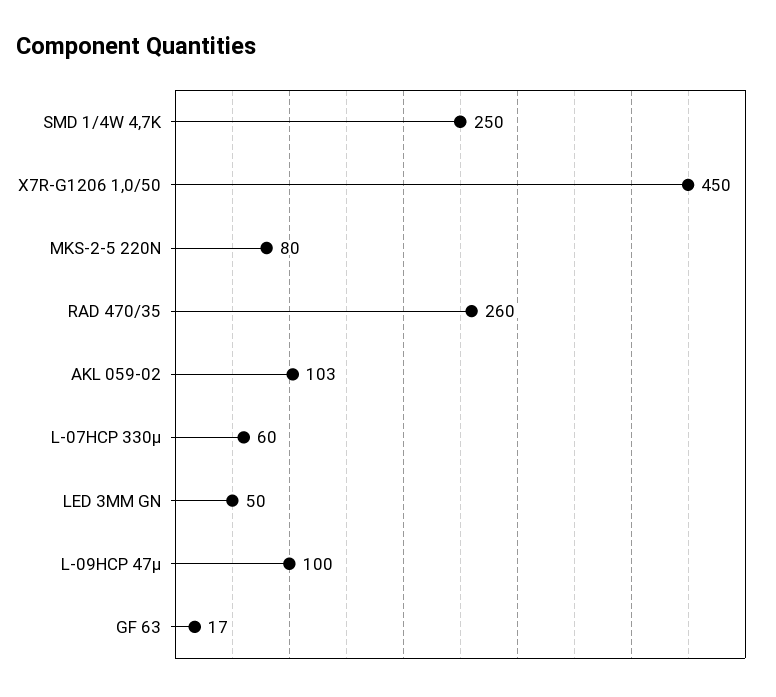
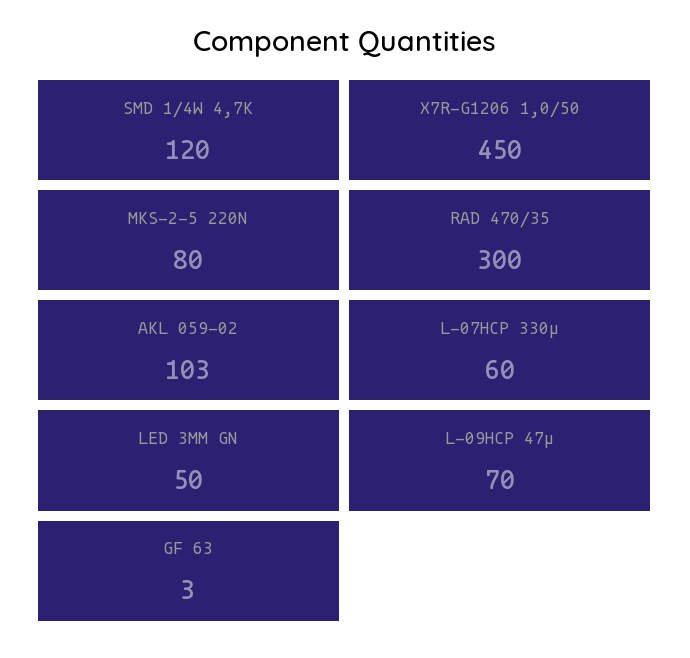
SMD 1/4W 4,7K: 250 -> 120
RAD 470/35: 260 -> 300
L-09HCP 47µ: 100 -> 70
GF 63: 17 -> 3

